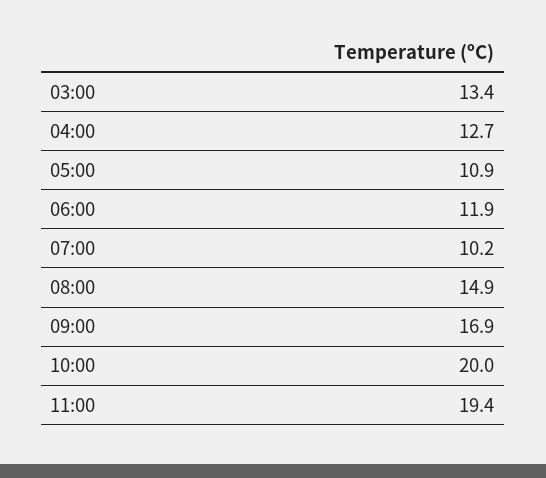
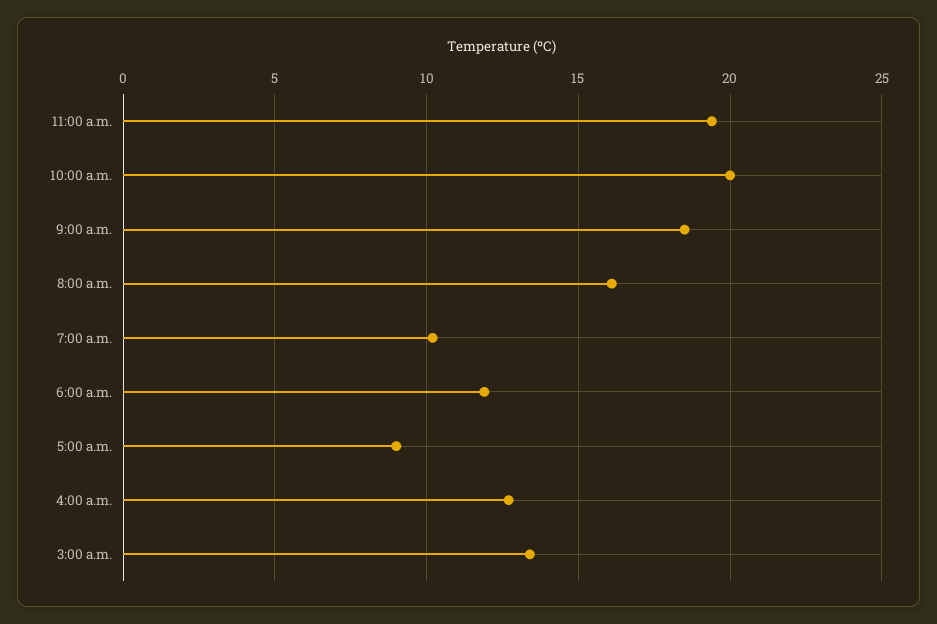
05:00: 10.9 -> 9
08:00: 14.9 -> 16
09:00: 16.9 -> 18.5

